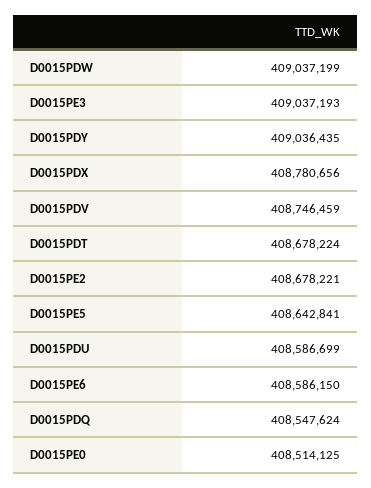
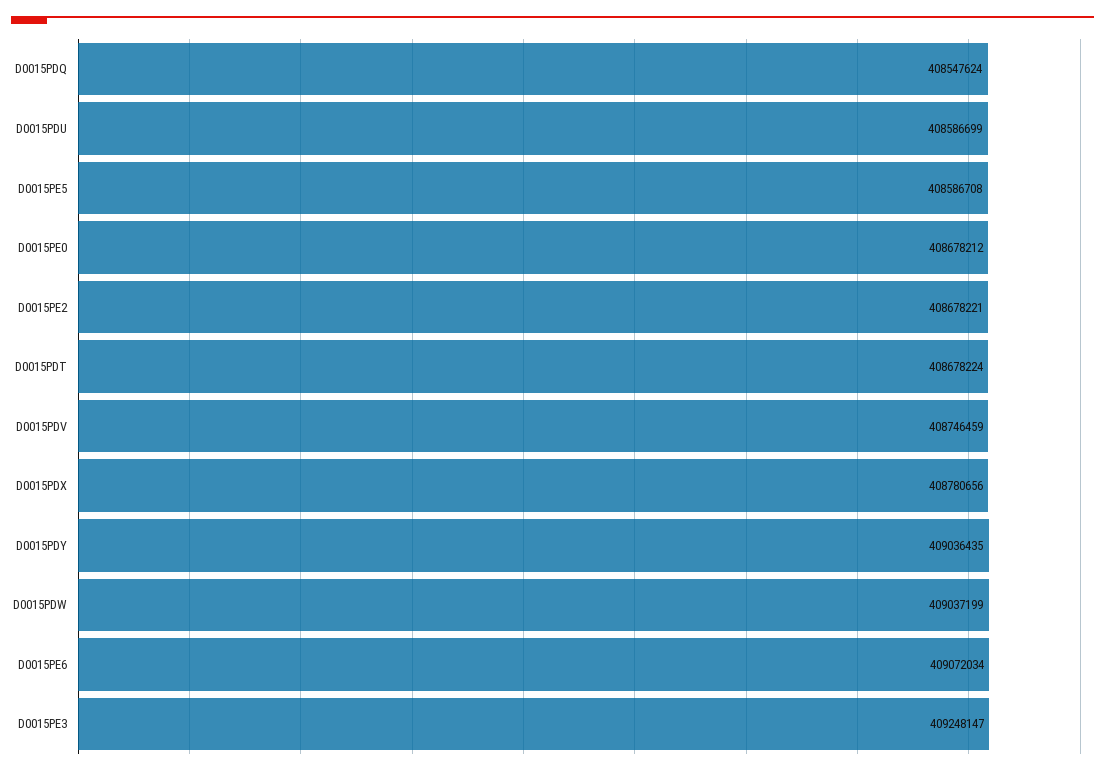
D0015PE3: 409037193 -> 409248147
D0015PE5: 408642841 -> 408586708
D0015PE6: 408586150 -> 409072034
D0015PE0: 408514125 -> 408678212

